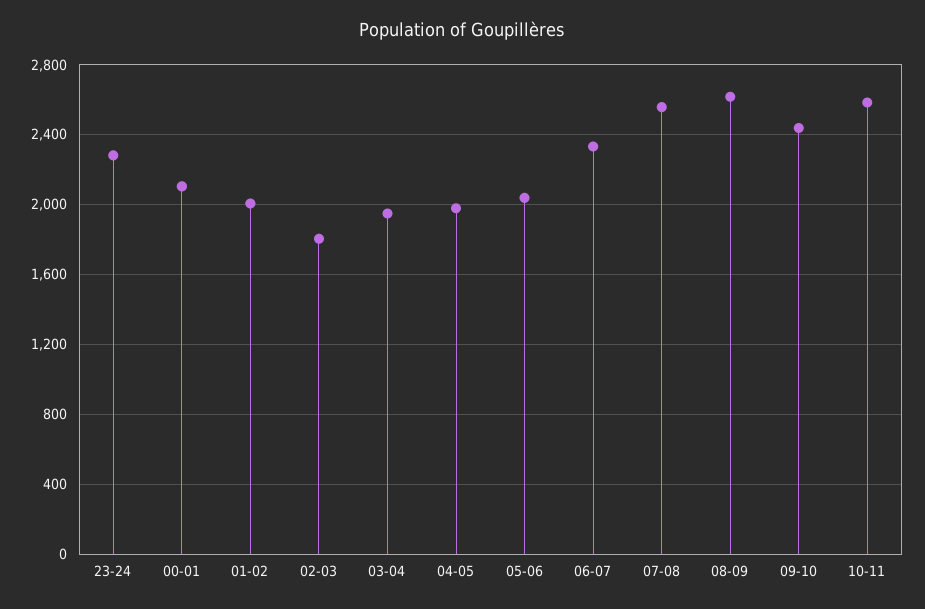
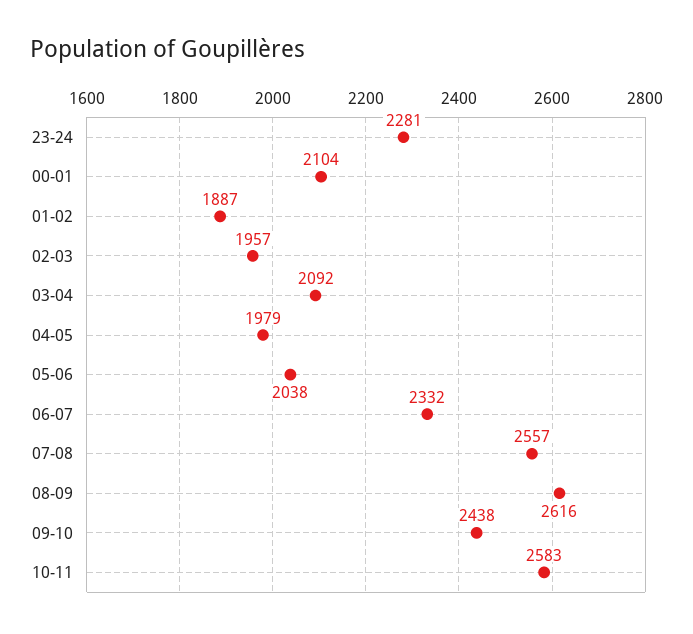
01-02: 2000 -> 1887
02-03: 1800 -> 1957
03-04: 1950 -> 2092

